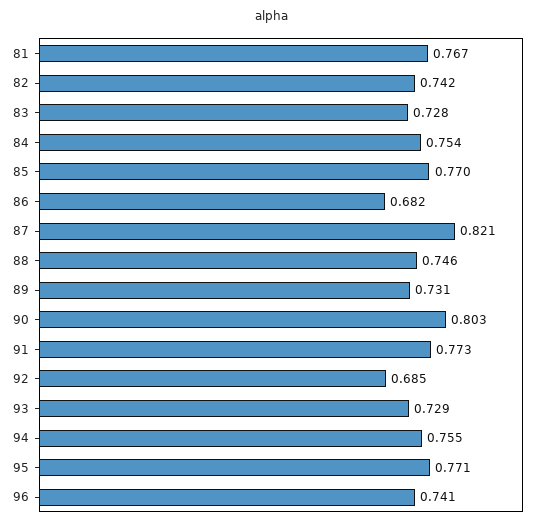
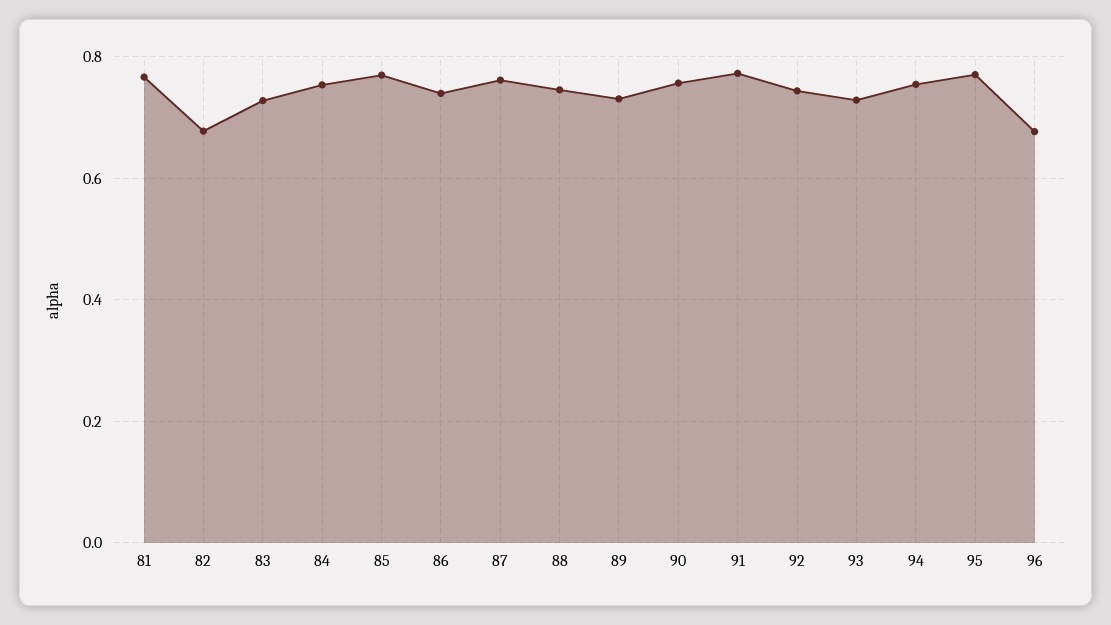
82: 0.742 -> 0.68
86: 0.682 -> 0.74
87: 0.821 -> 0.76
90: 0.803 -> 0.76
92: 0.685 -> 0.74
96: 0.741 -> 0.68

